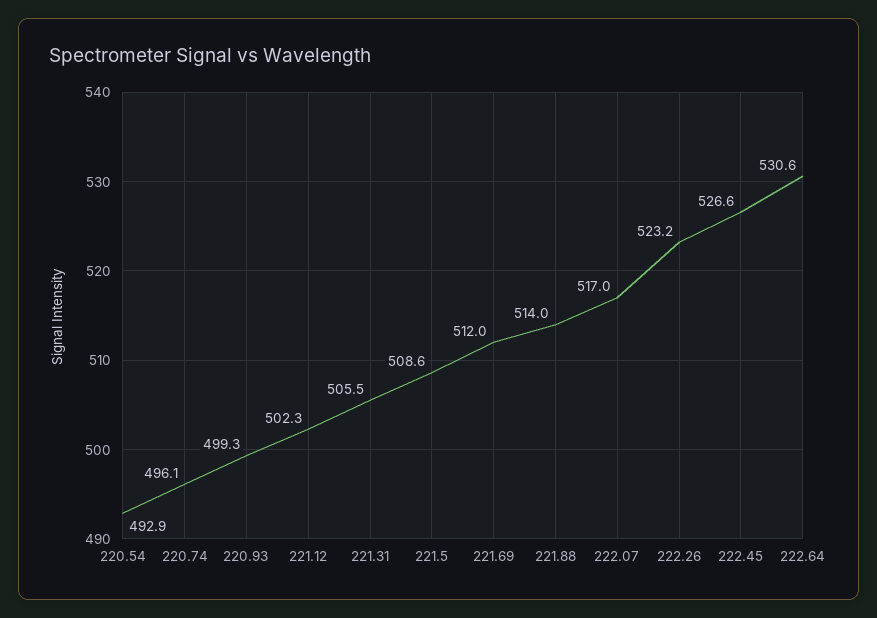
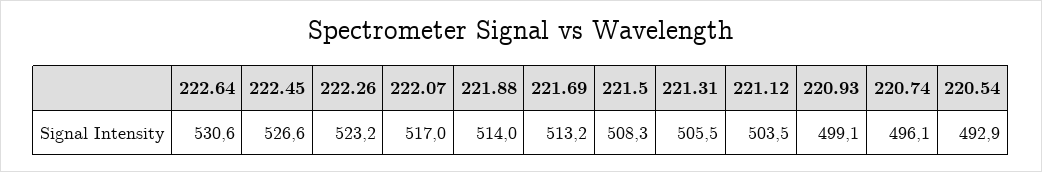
220.93: 499.3 -> 499.1
221.12: 502.3 -> 503.5
221.5: 508.6 -> 508.3
221.69: 512 -> 513.2

